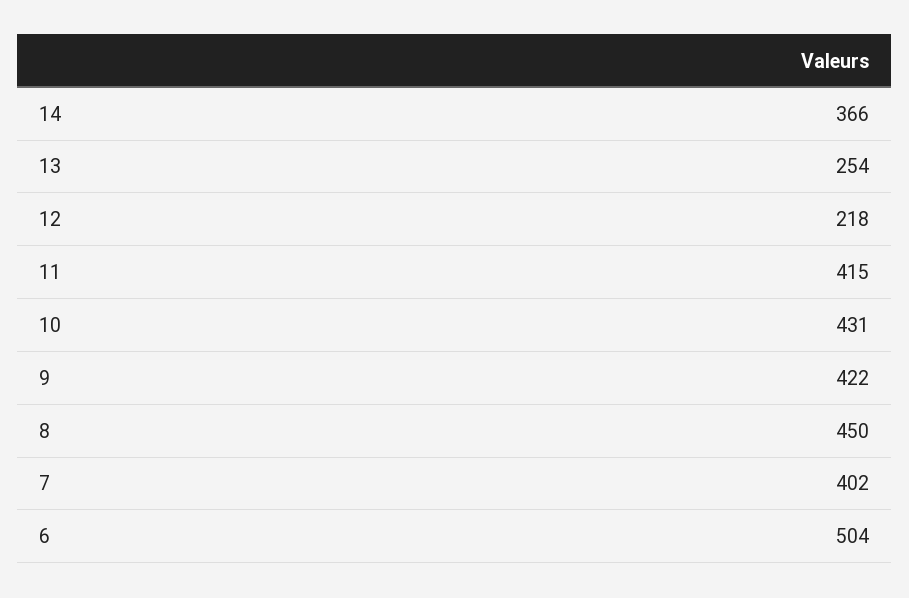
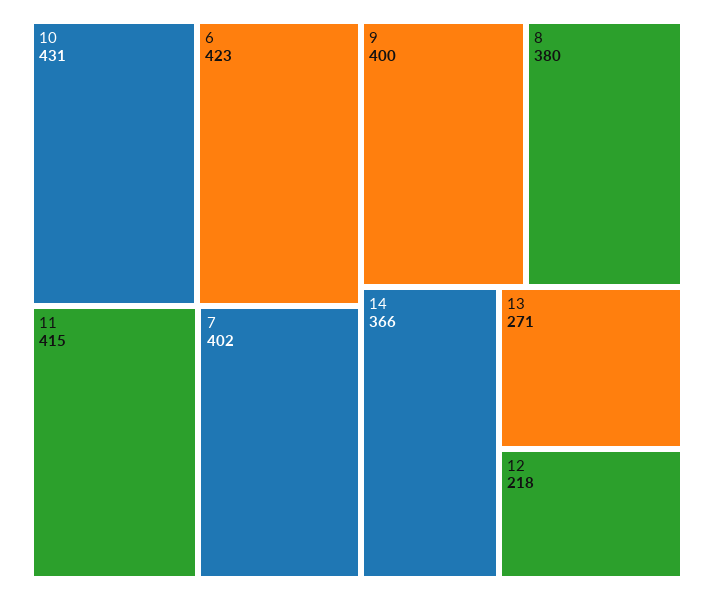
13: 254 -> 271
9: 422 -> 400
8: 450 -> 380
6: 504 -> 423

